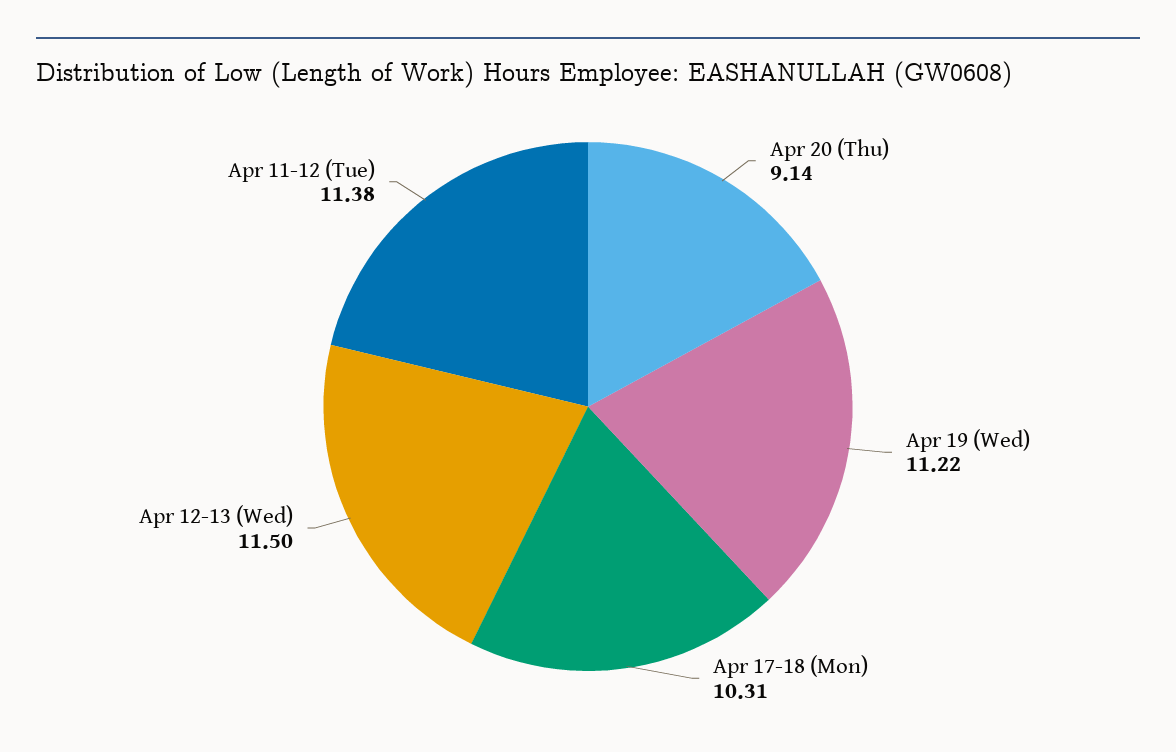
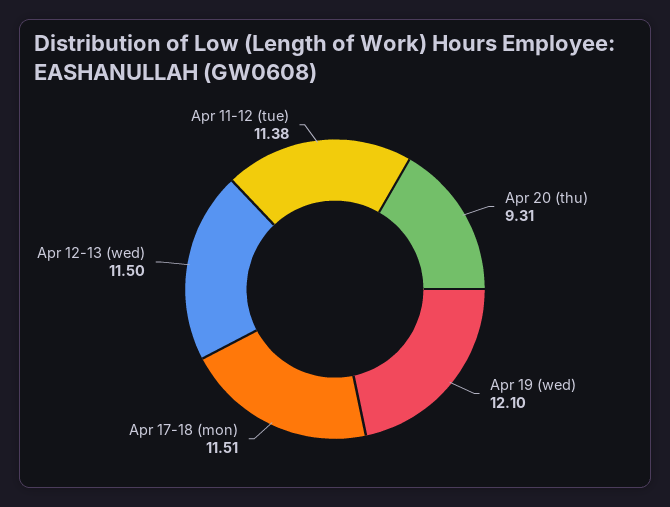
Apr 20 (Thu): 9.14 -> 9.31
Apr 19 (Wed): 11.22 -> 12.1
Apr 17-18 (Mon): 10.31 -> 11.51

